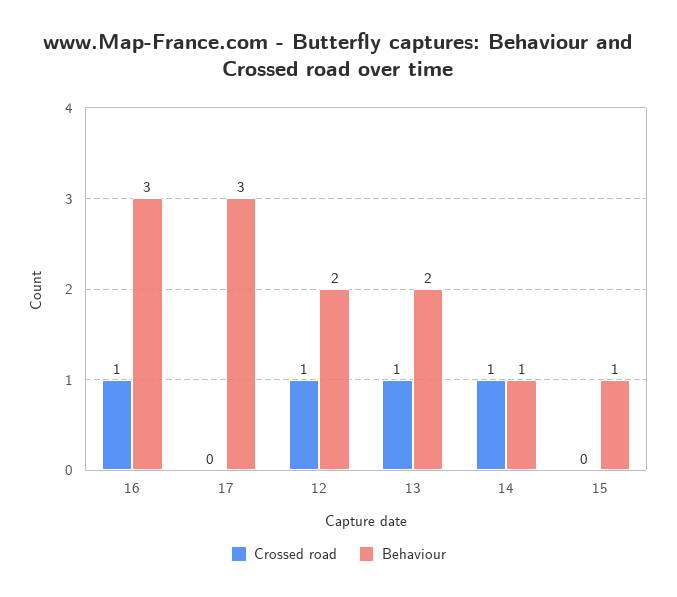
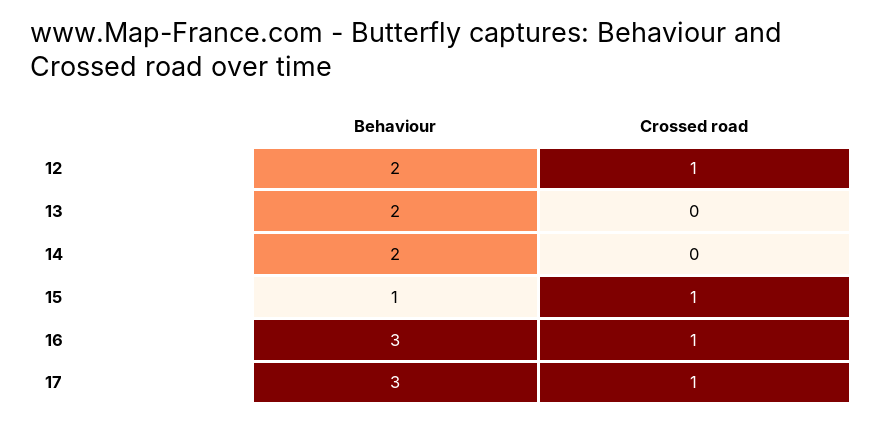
Crossed road, 17: 0 -> 1
Crossed road, 13: 1 -> 0
Crossed road, 14: 1 -> 0
Behaviour, 14: 1 -> 2
Crossed road, 15: 0 -> 1

